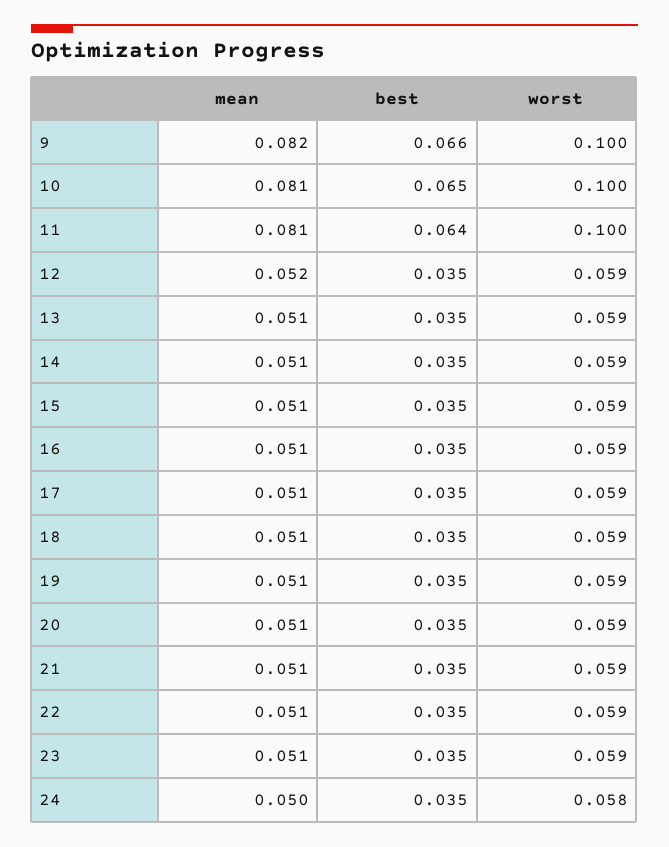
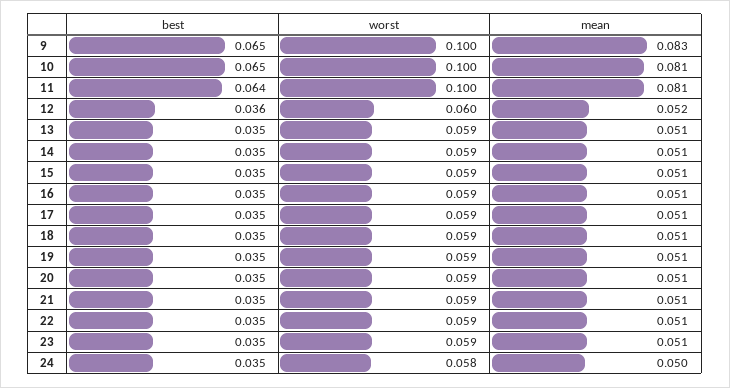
mean, 9: 0.082 -> 0.083
best, 9: 0.066 -> 0.065
best, 12: 0.035 -> 0.036
worst, 12: 0.059 -> 0.06

